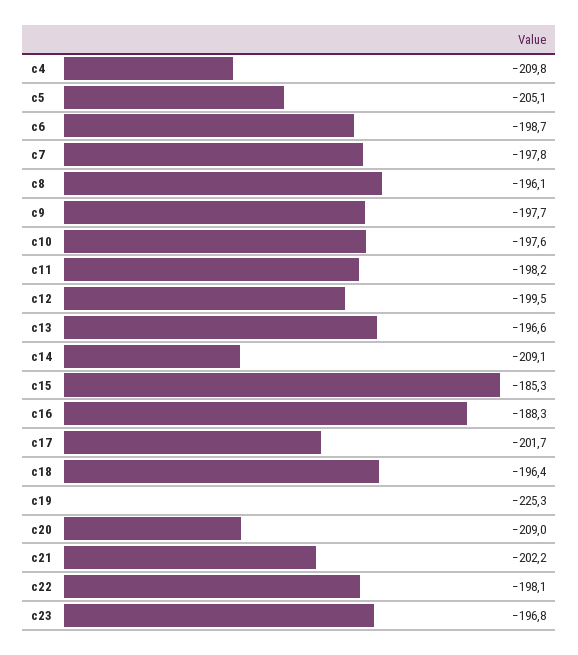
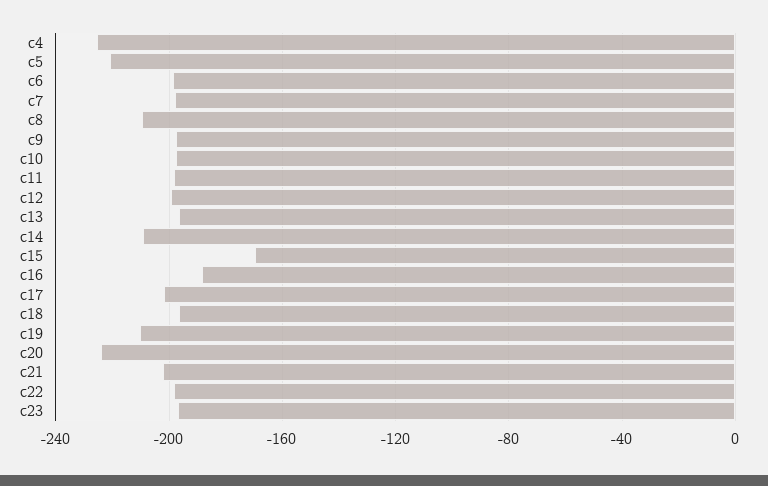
c4: -209.8 -> -225
c5: -205.1 -> -220
c8: -196.1 -> -210
c15: -185.3 -> -170
c19: -225.3 -> -210
c20: -209 -> -225

